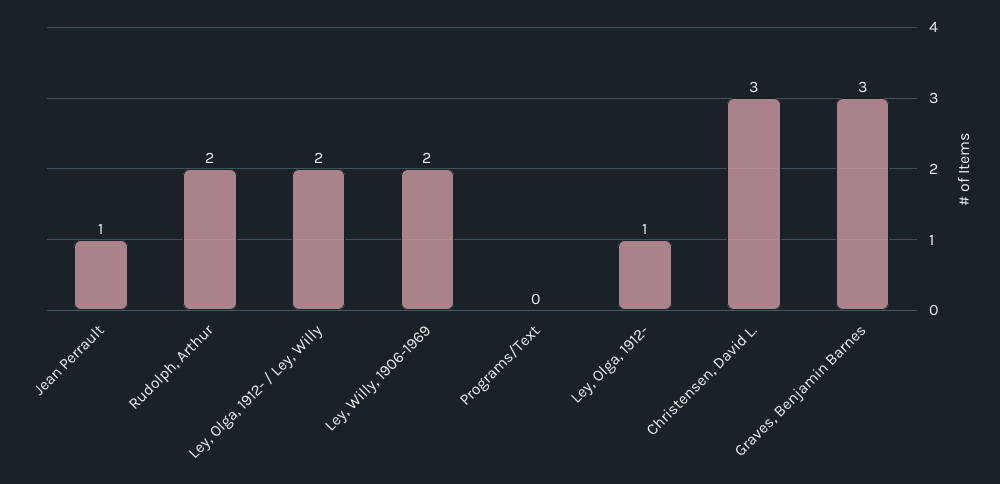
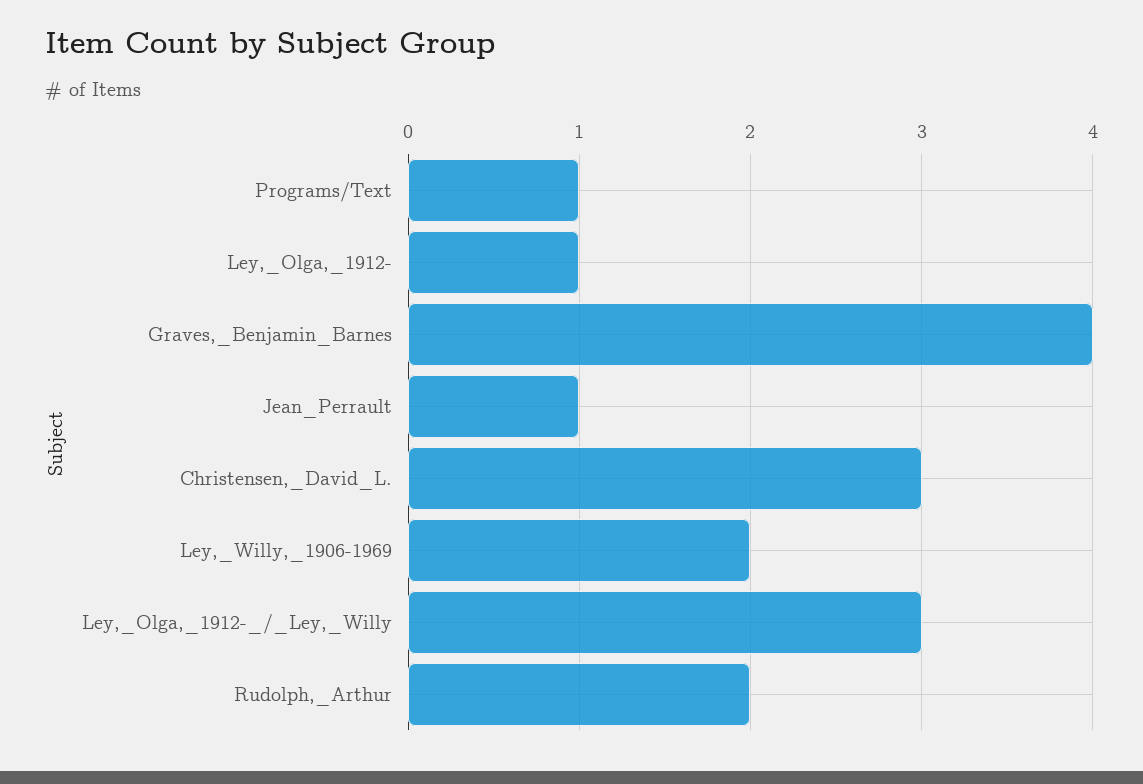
Ley, Olga, 1912- / Ley, Willy: 2 -> 3
Programs/Text: 0 -> 1
Graves, Benjamin Barnes: 3 -> 4

